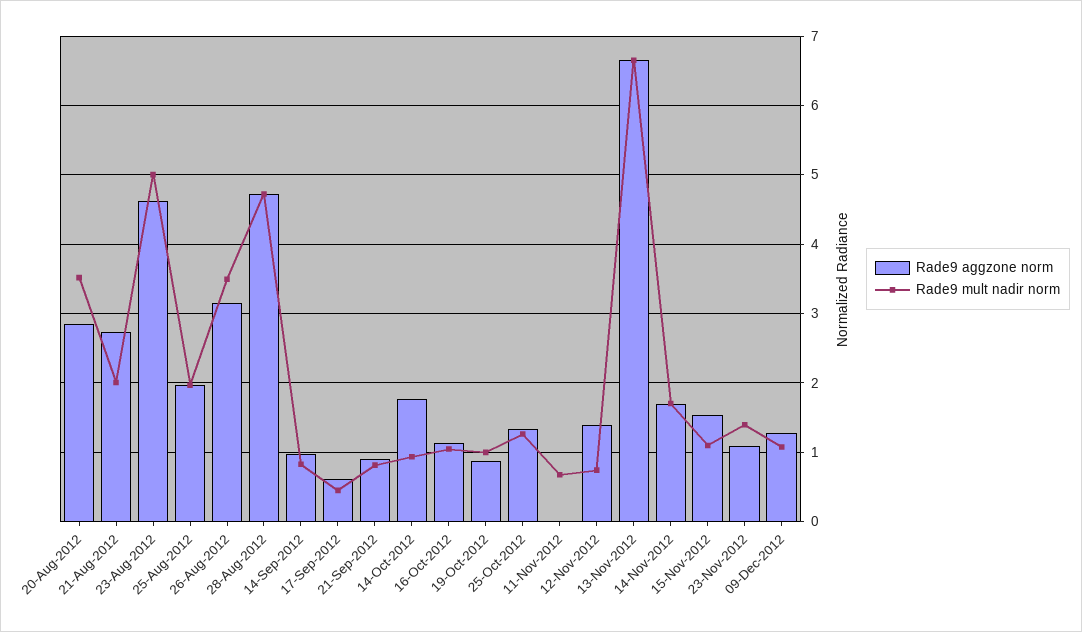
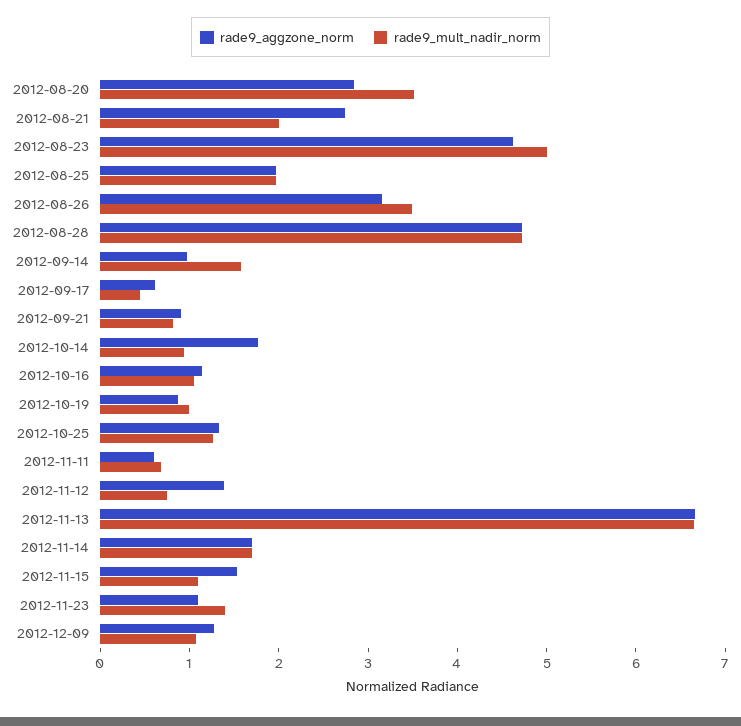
Rade9 mult nadir norm, 14-Sep-2012: 0.8 -> 1.6
Rade9 aggzone norm, 11-Nov-2012: 0 -> 0.6

